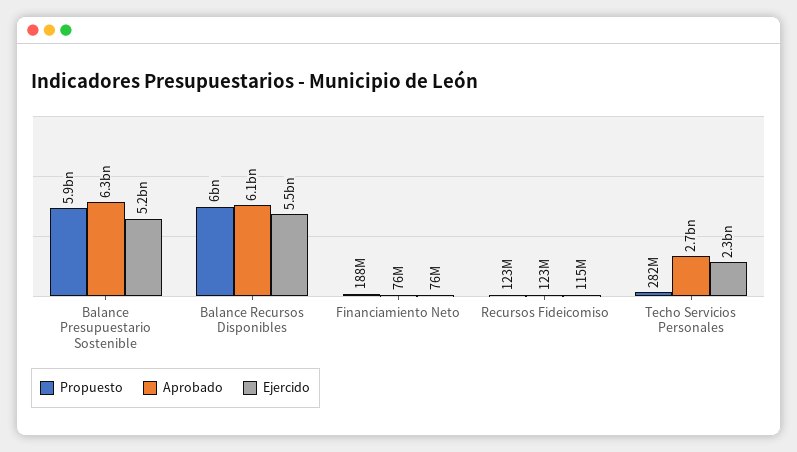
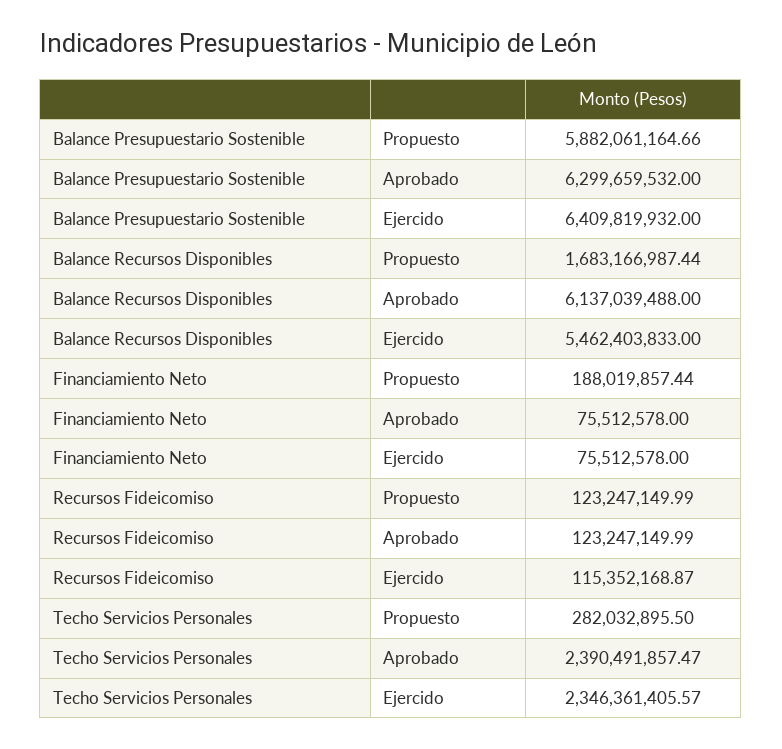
Ejercido, Balance Presupuestario Sostenible: 5200000000 -> 6409819932
Propuesto, Balance Recursos Disponibles: 6000000000 -> 1683166987.44
Aprobado, Techo Servicios Personales: 2700000000 -> 2390491857.47

